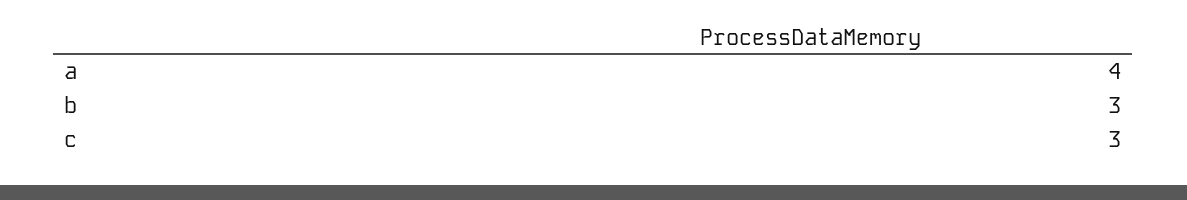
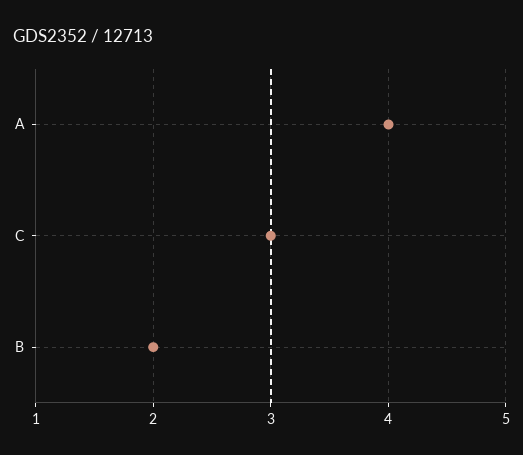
b: 3 -> 2

